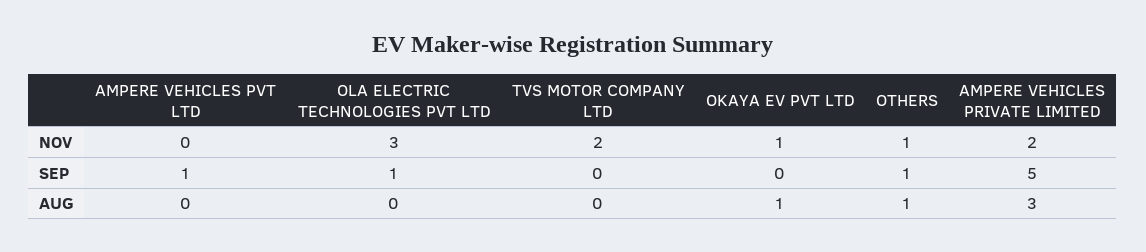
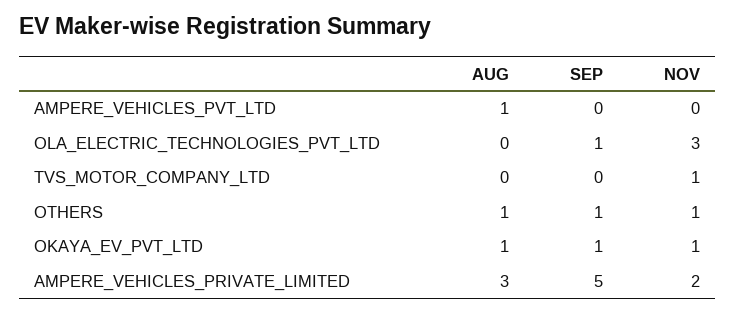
TVS MOTOR COMPANY LTD, NOV: 2 -> 1
AMPERE VEHICLES PVT LTD, SEP: 1 -> 0
OKAYA EV PVT LTD, SEP: 0 -> 1
AMPERE VEHICLES PVT LTD, AUG: 0 -> 1

